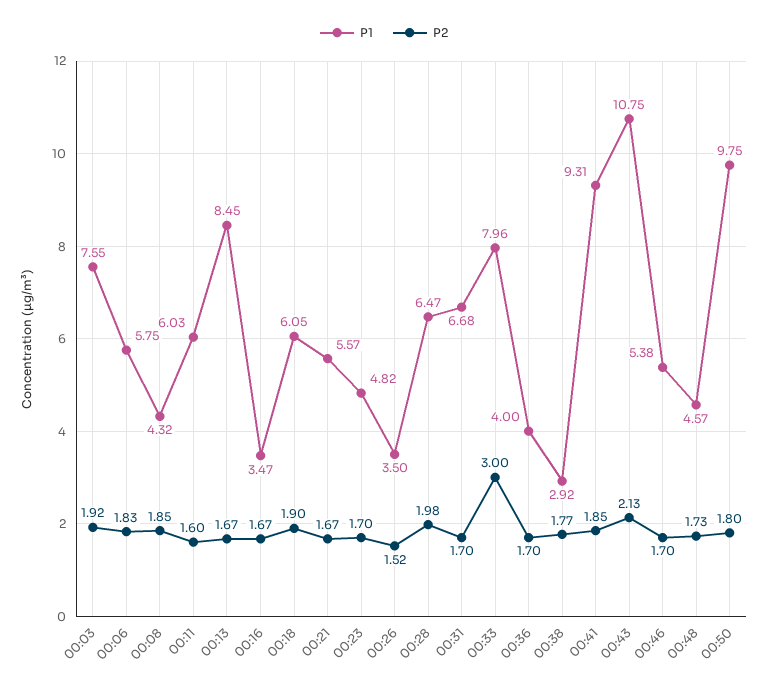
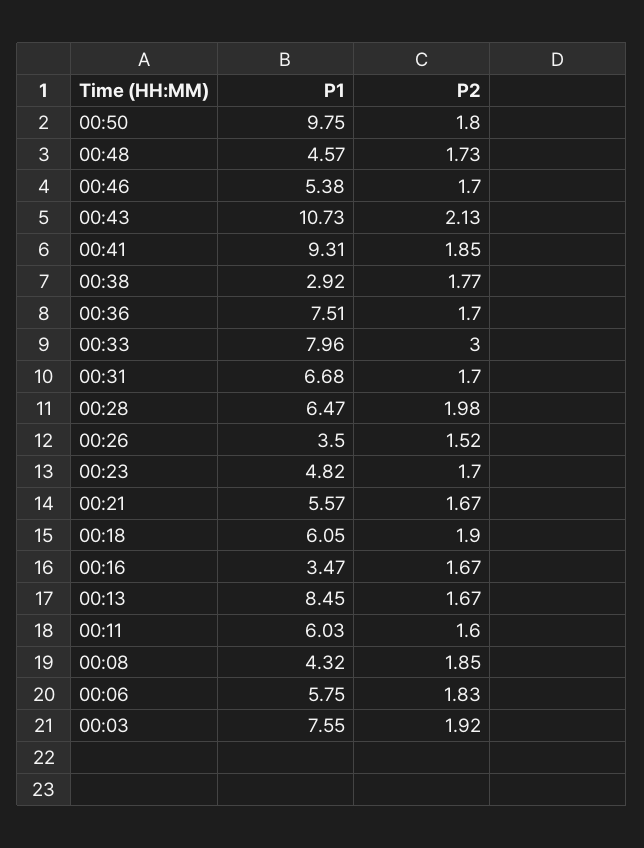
P1, 00:36: 4 -> 7.51
P1, 00:43: 10.75 -> 10.73

